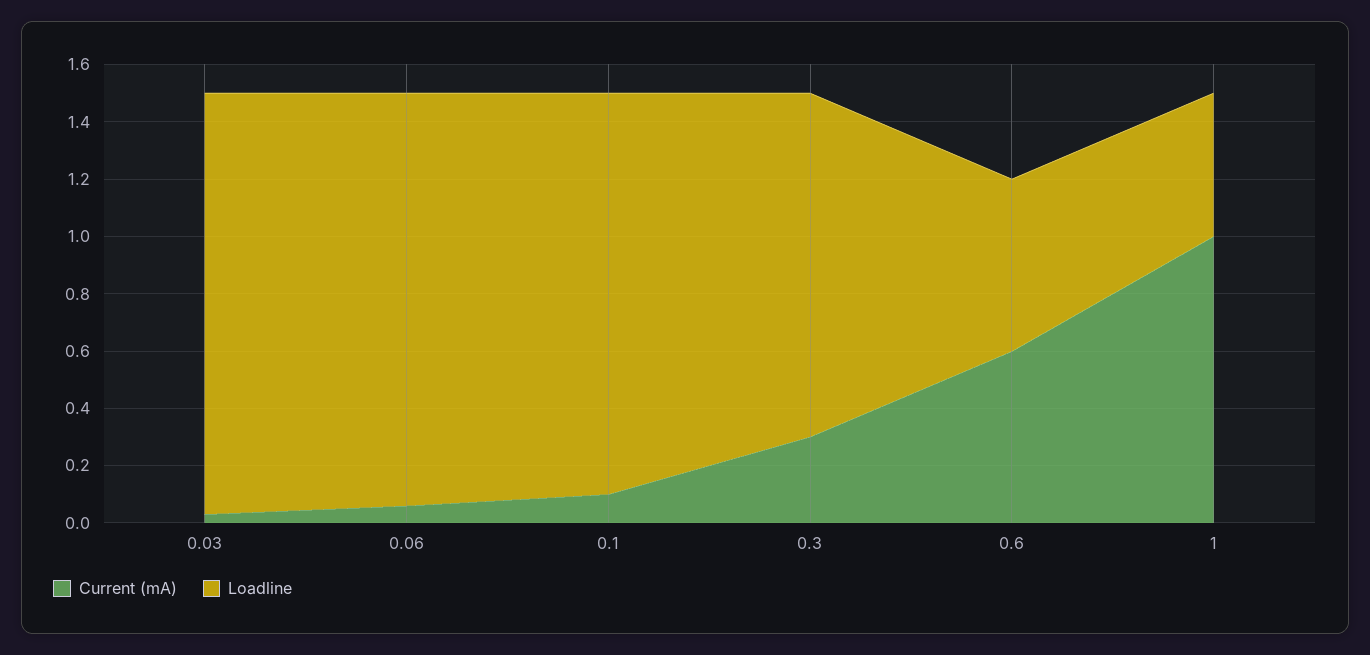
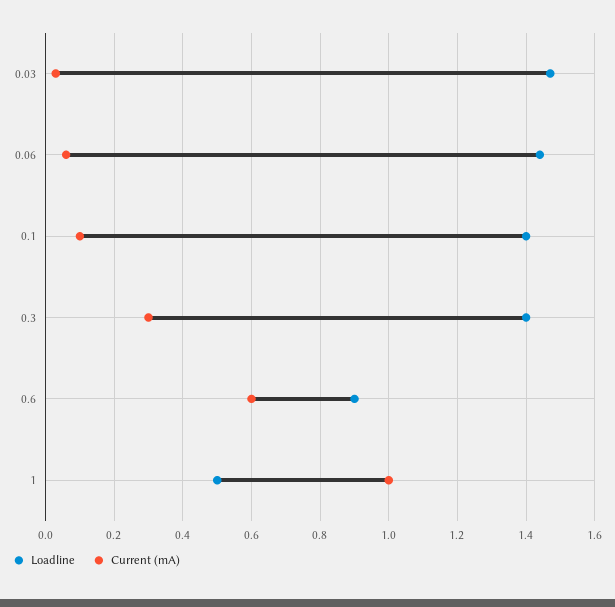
Loadline, 0.3: 1.2 -> 1.4
Loadline, 0.6: 0.6 -> 0.9

